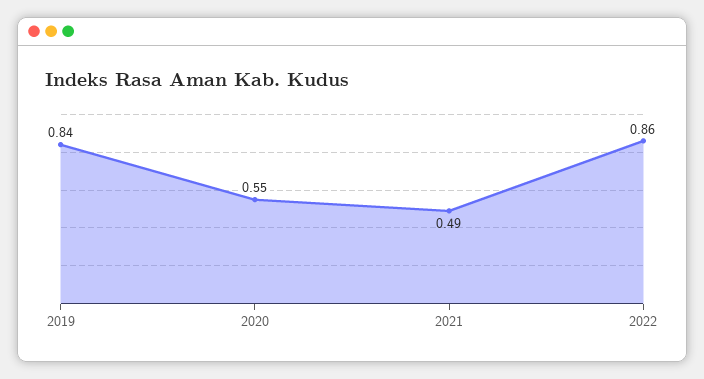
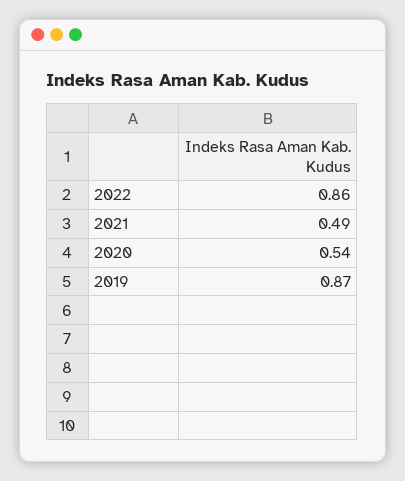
2019: 0.84 -> 0.87
2020: 0.55 -> 0.54

